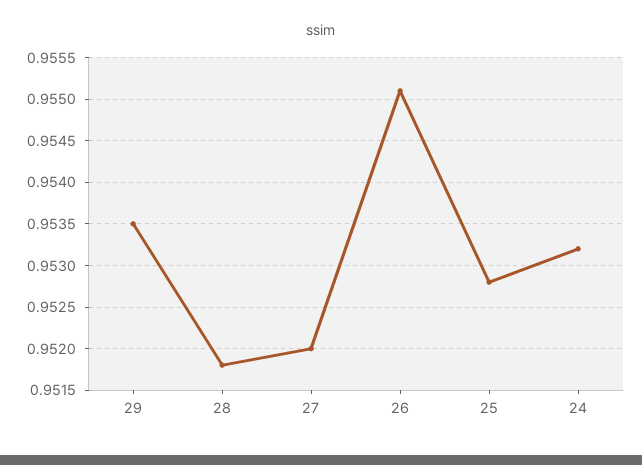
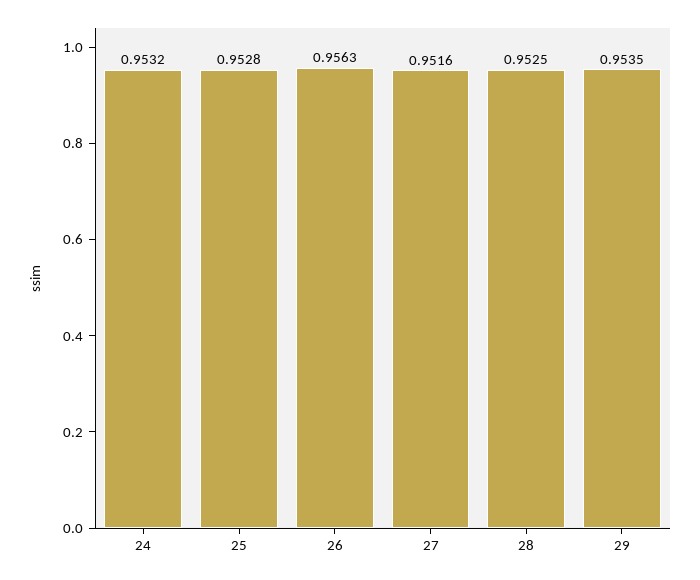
28: 0.9518 -> 0.9525
27: 0.952 -> 0.9516
26: 0.9551 -> 0.9563

